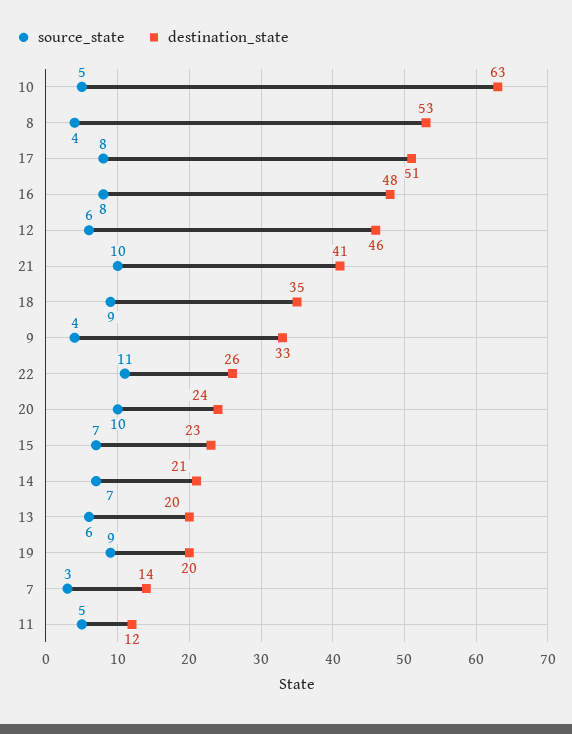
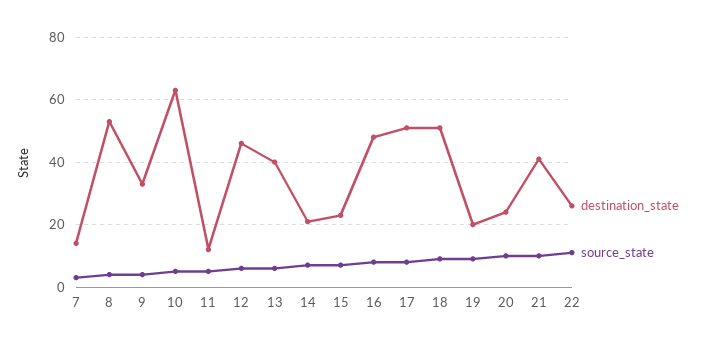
destination_state, 18: 35 -> 50
destination_state, 13: 20 -> 40

